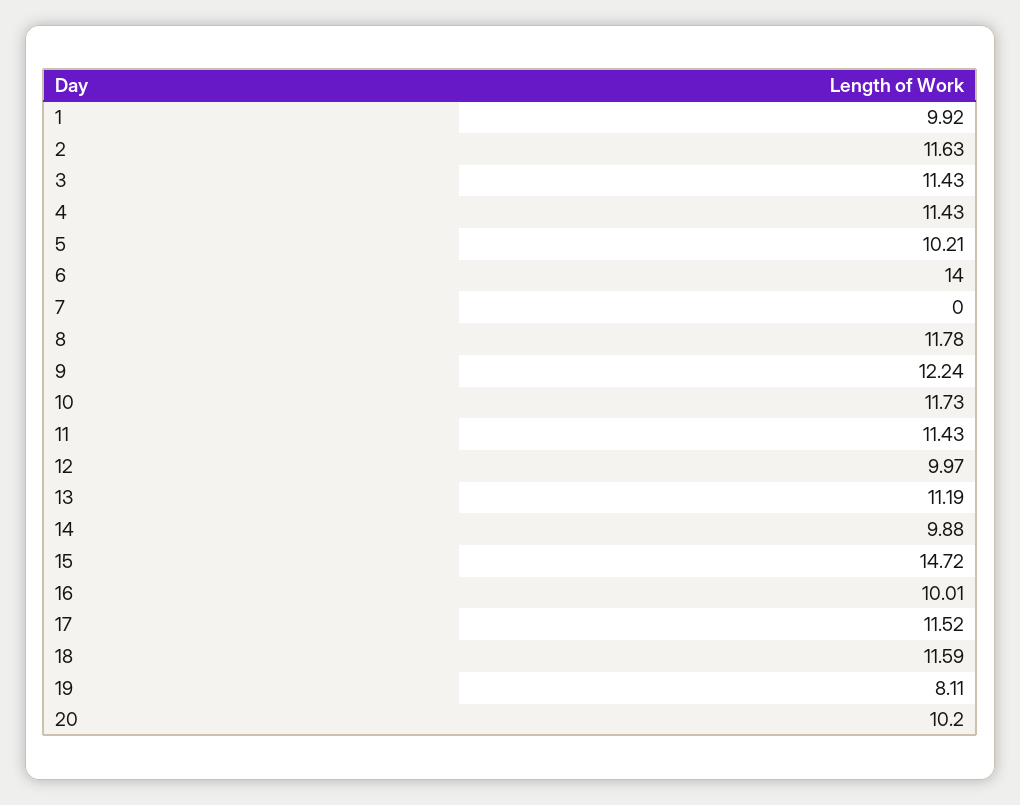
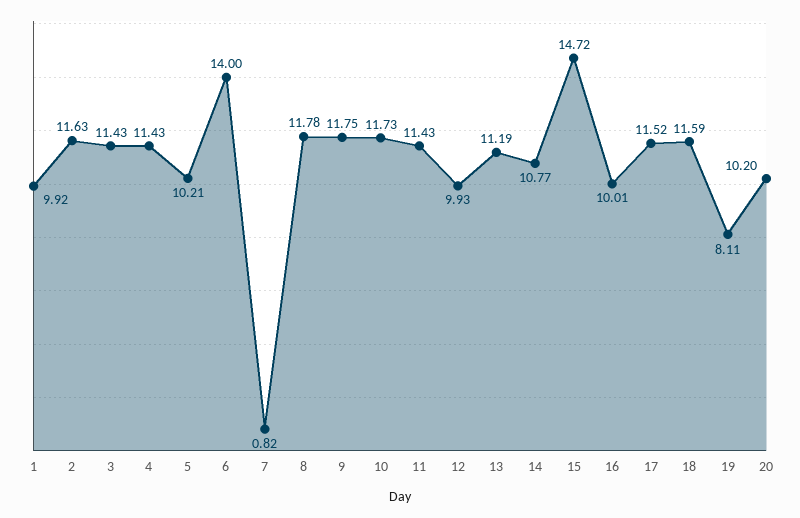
7: 0 -> 0.82
9: 12.24 -> 11.75
12: 9.97 -> 9.93
14: 9.88 -> 10.77

